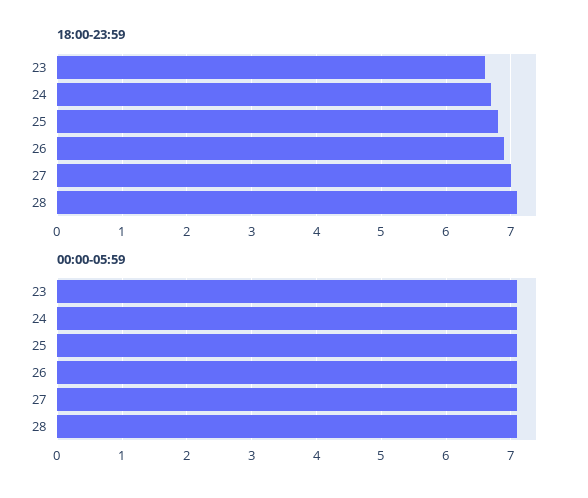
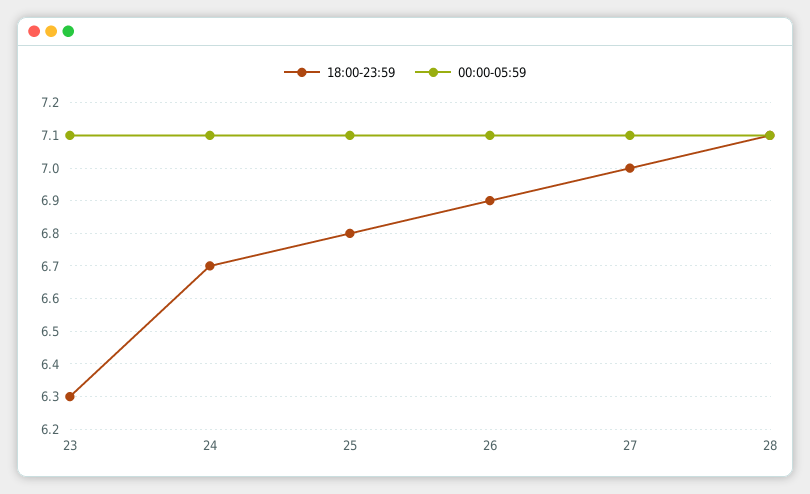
18:00-23:59, 23: 6.6 -> 6.3

